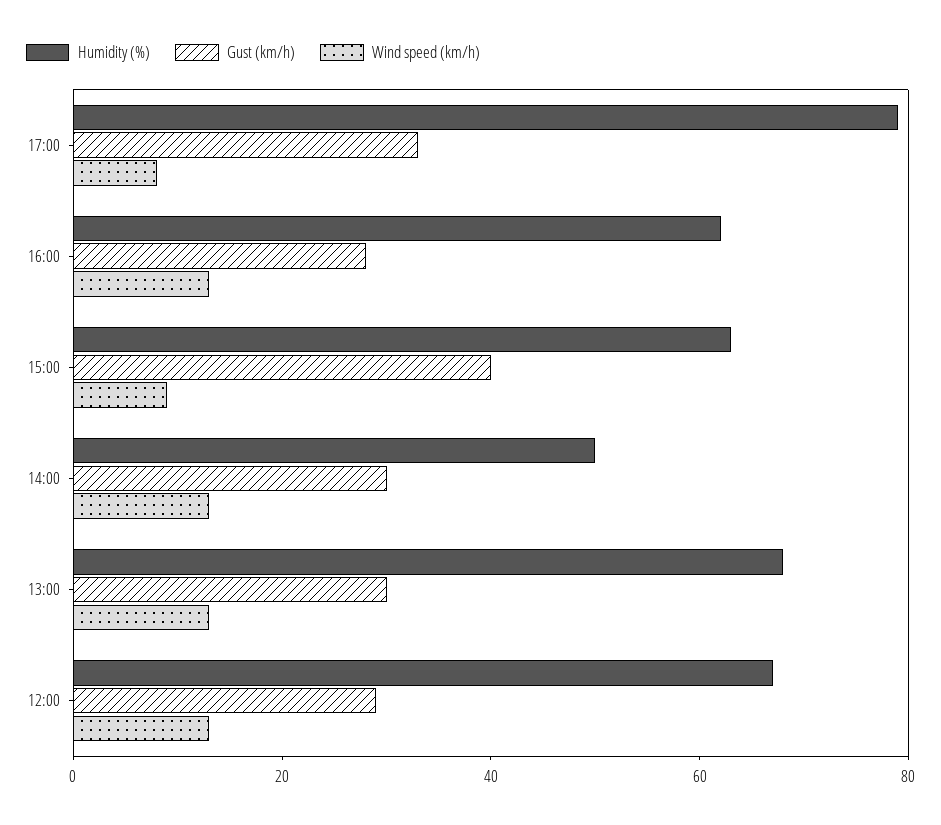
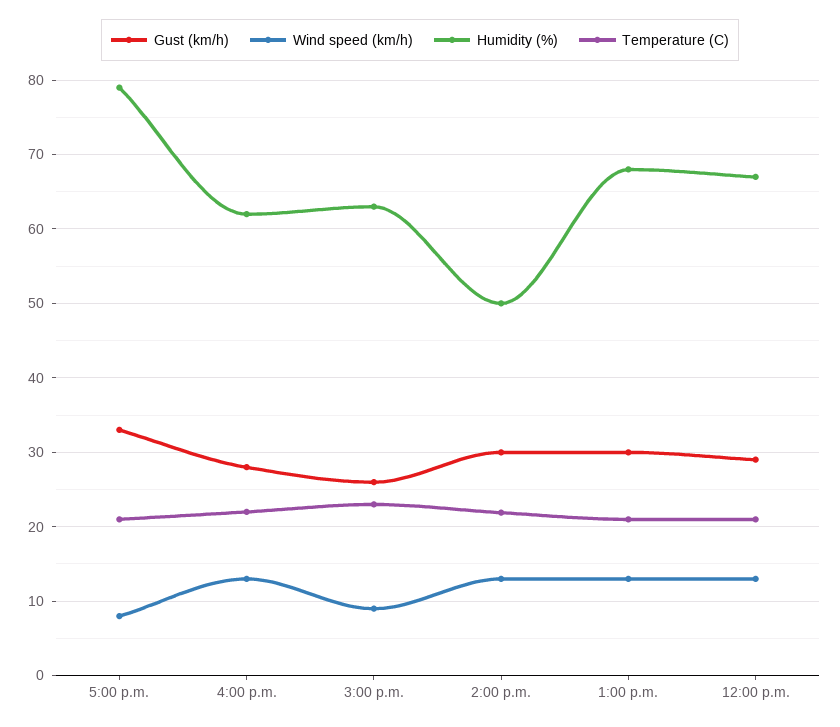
Gust (km/h), 15:00: 40 -> 26
Temperature (C), 17:00: none -> 21
Temperature (C), 16:00: none -> 22
Temperature (C), 15:00: none -> 23
Temperature (C), 14:00: none -> 22
Temperature (C), 13:00: none -> 21
Temperature (C), 12:00: none -> 21

